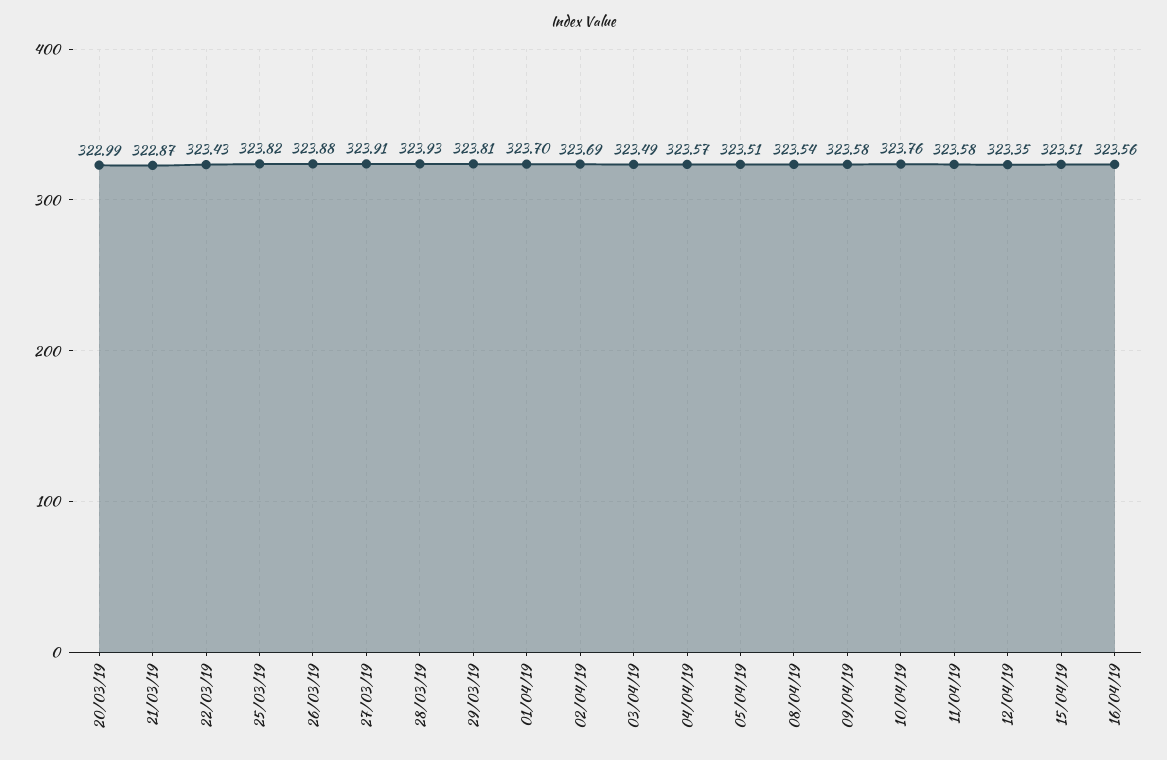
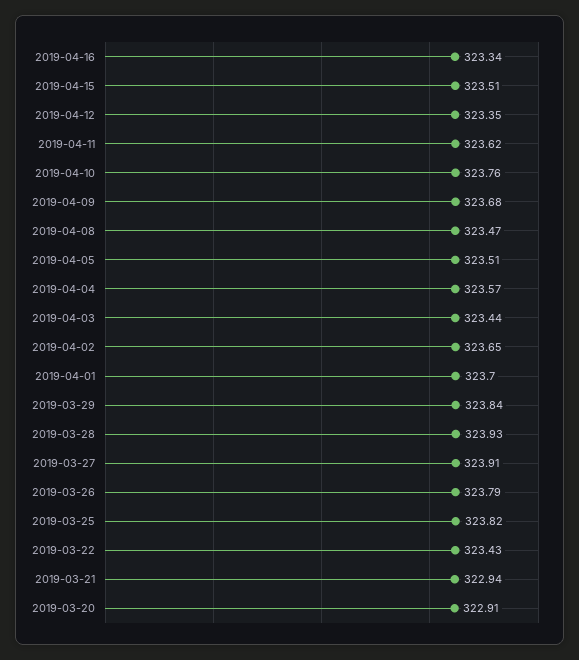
20/03/19: 322.99 -> 322.91
21/03/19: 322.87 -> 322.94
26/03/19: 323.88 -> 323.79
29/03/19: 323.81 -> 323.84
02/04/19: 323.69 -> 323.65
03/04/19: 323.49 -> 323.44
08/04/19: 323.54 -> 323.47
09/04/19: 323.58 -> 323.68
11/04/19: 323.58 -> 323.62
16/04/19: 323.56 -> 323.34

